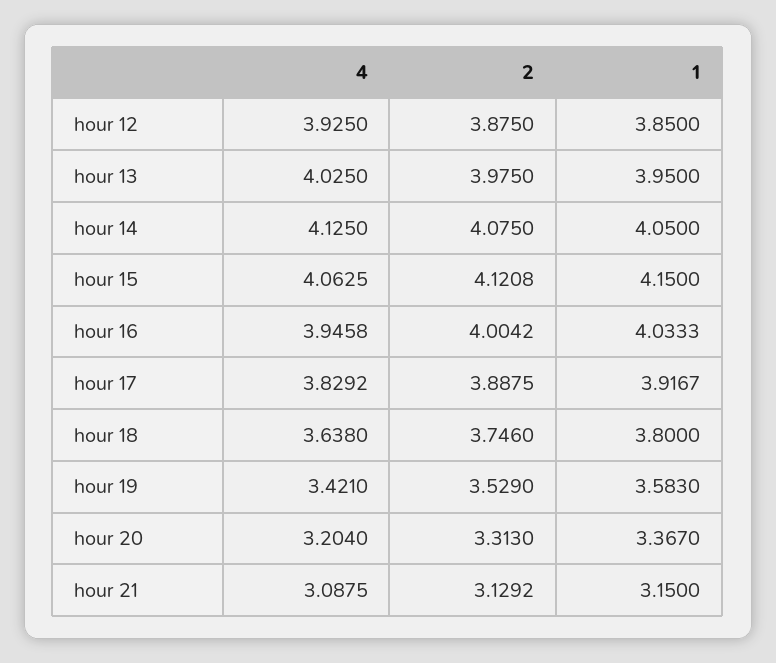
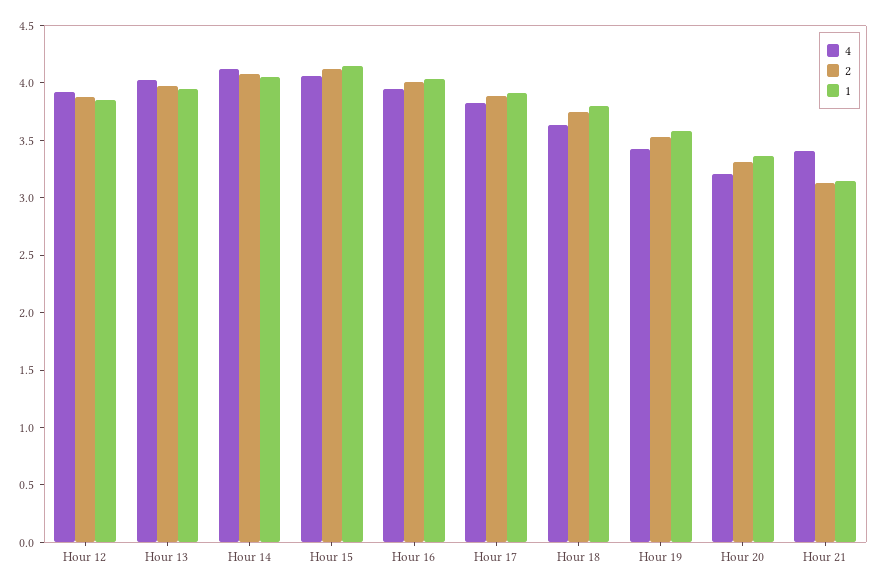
4, hour 21: 3.0875 -> 3.4

